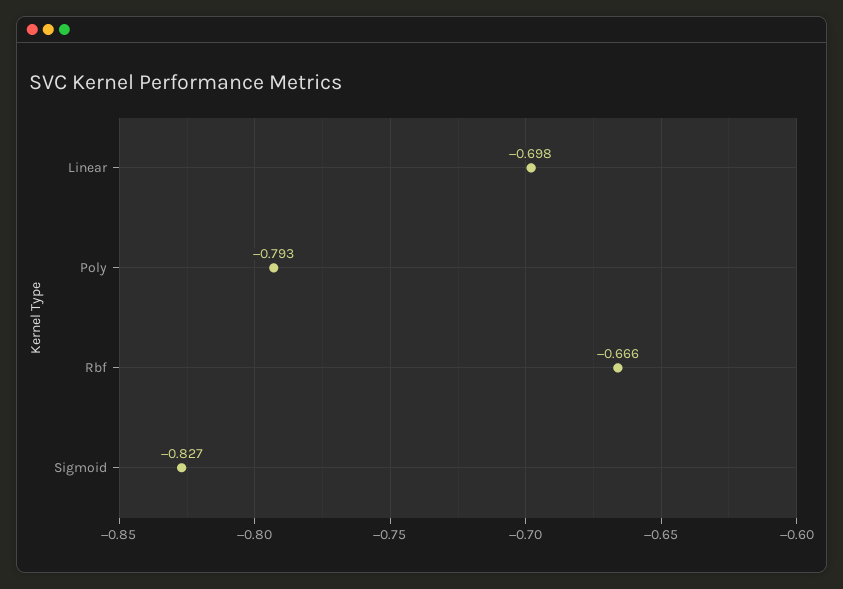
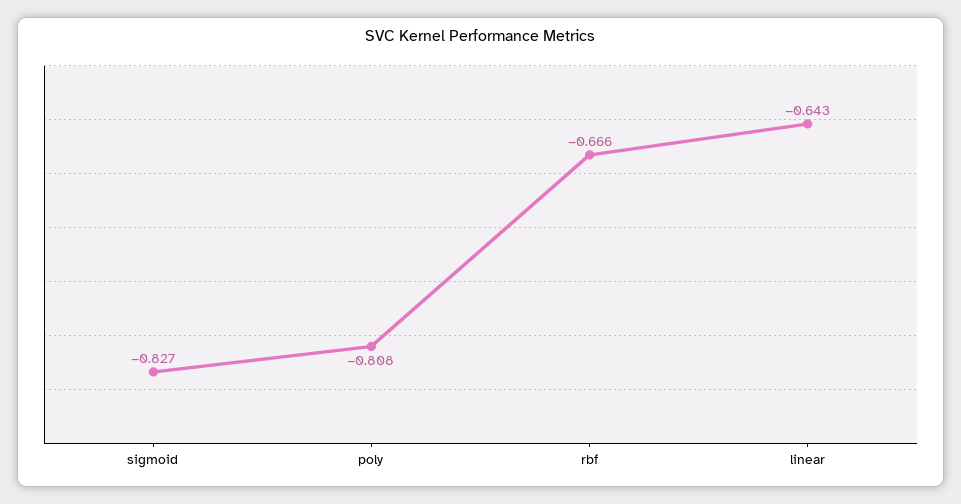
Linear: -0.698 -> -0.643
Poly: -0.793 -> -0.808

